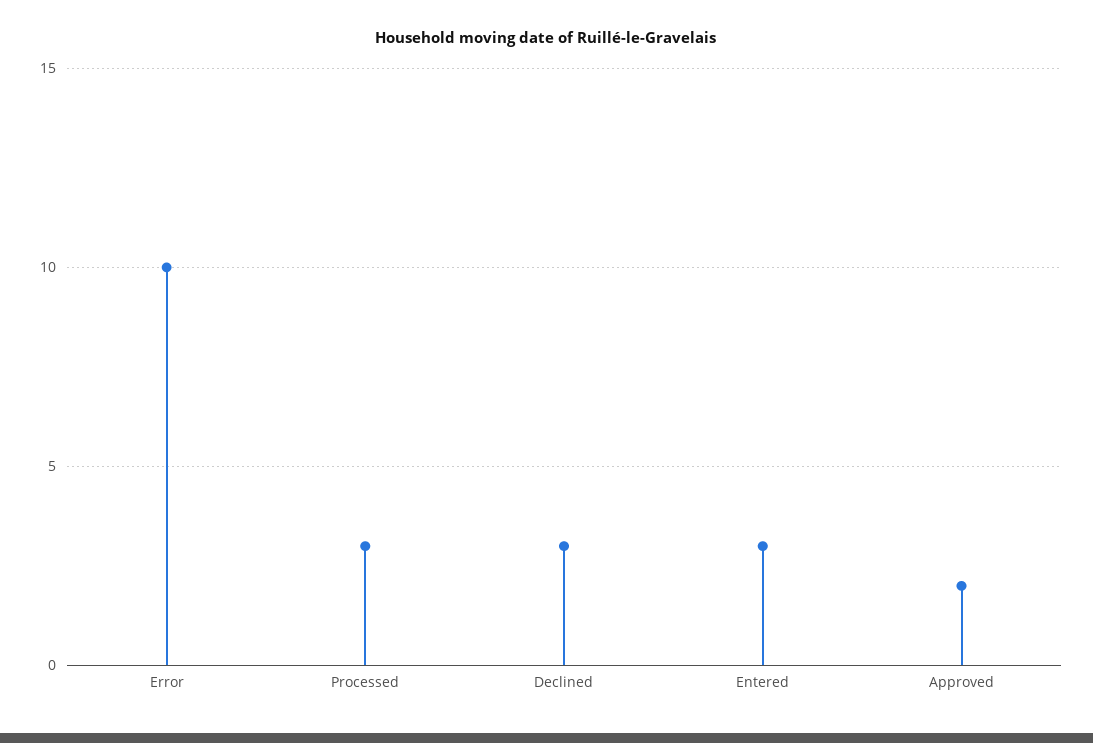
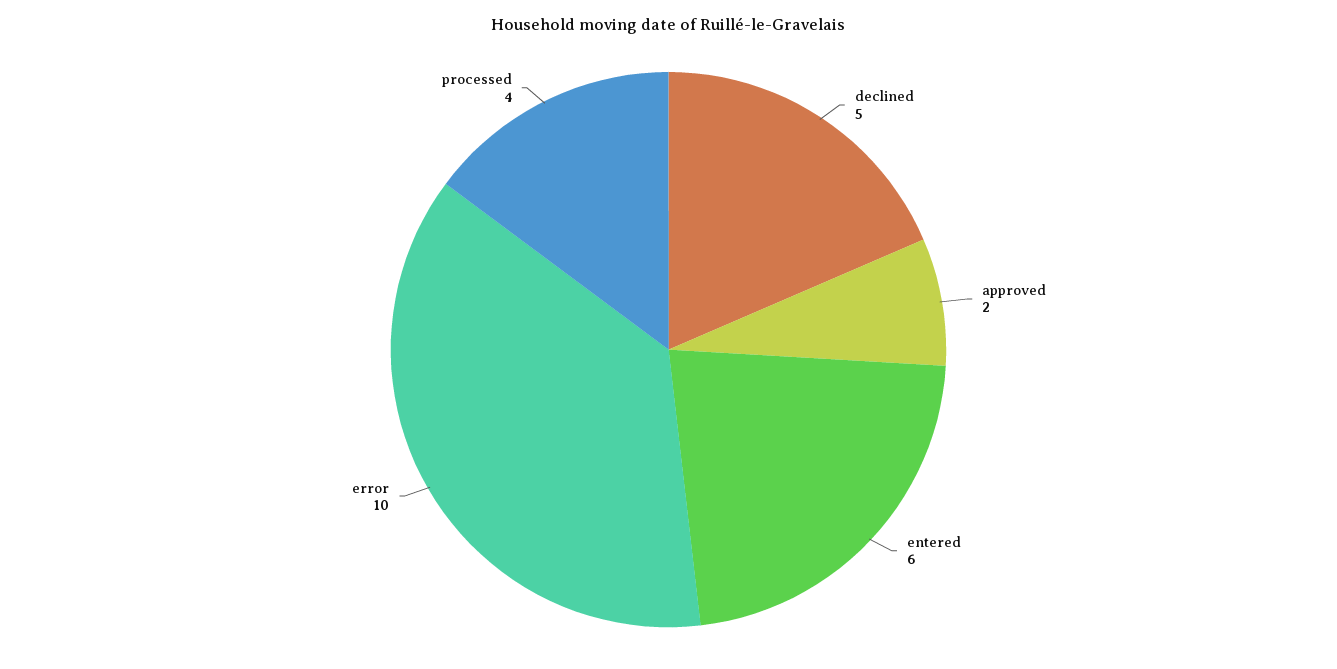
Processed: 3 -> 4
Declined: 3 -> 5
Entered: 3 -> 6

